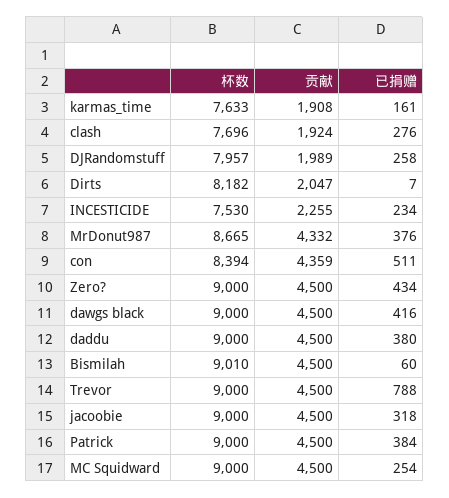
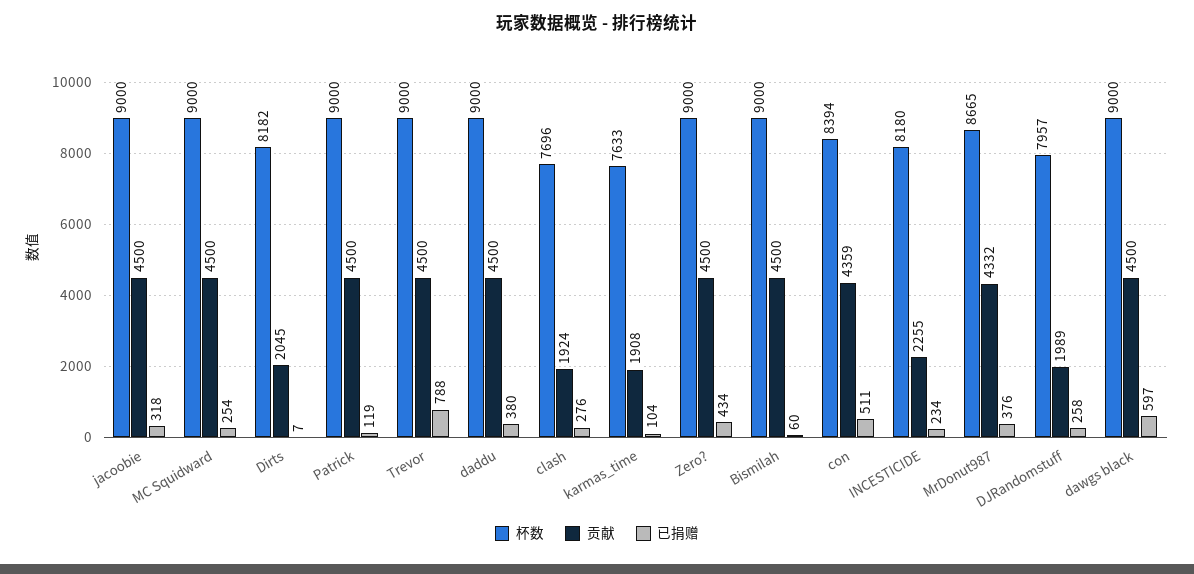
已捐赠, karmas_time: 161 -> 104
贡献, Dirts: 2047 -> 2045
杯数, INCESTICIDE: 7530 -> 8180
已捐赠, dawgs black: 416 -> 597
杯数, Bismilah: 9010 -> 9000
已捐赠, Patrick: 384 -> 119

